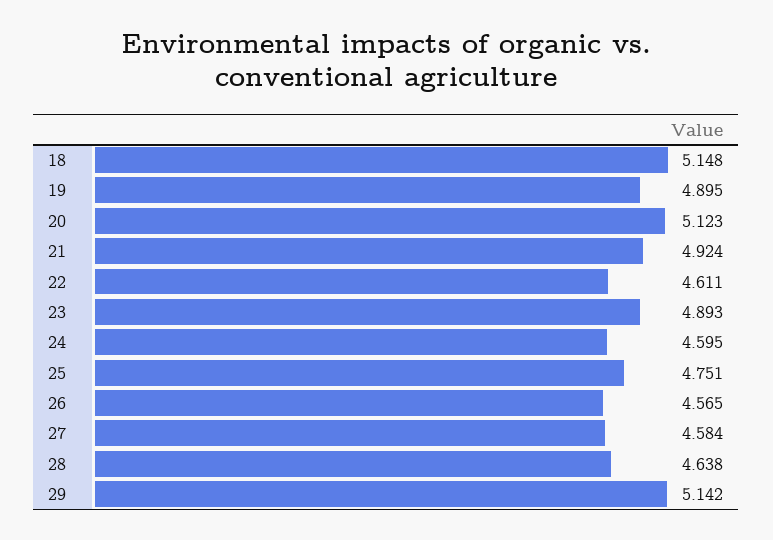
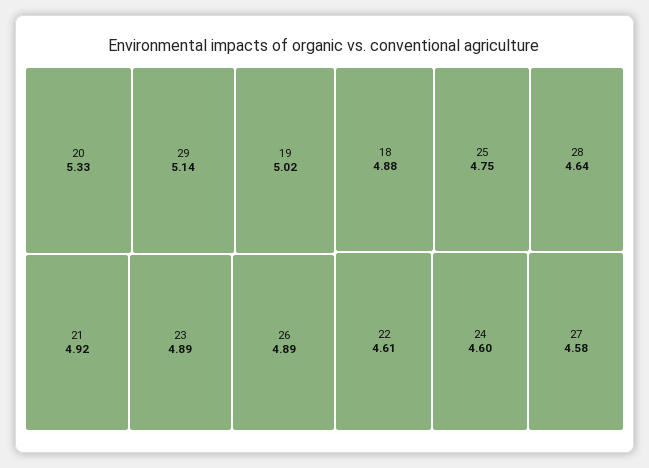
18: 5.148 -> 4.88
19: 4.895 -> 5.02
20: 5.123 -> 5.33
26: 4.565 -> 4.89

